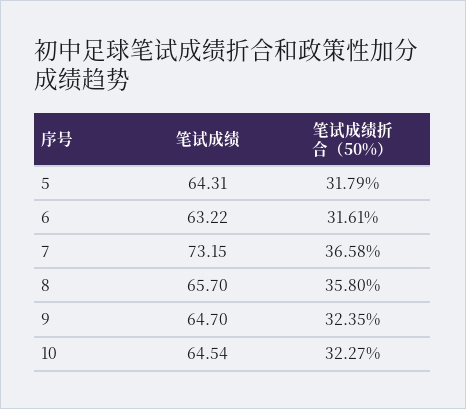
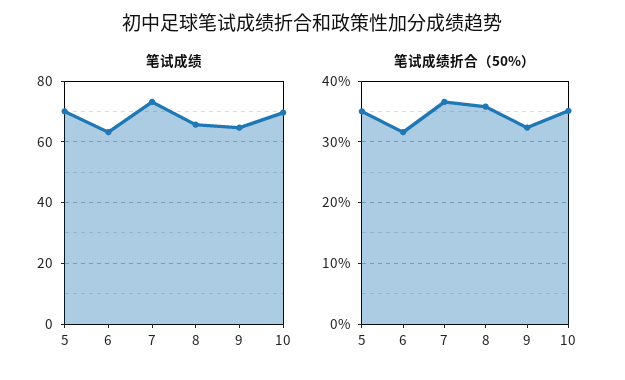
笔试成绩, 5: 64.31 -> 70
笔试成绩折合（50%）, 5: 31.79 -> 35
笔试成绩, 10: 64.54 -> 70
笔试成绩折合（50%）, 10: 32.27 -> 35

